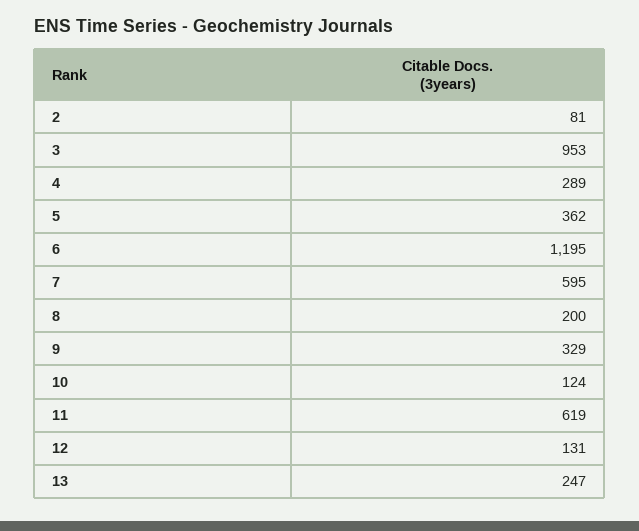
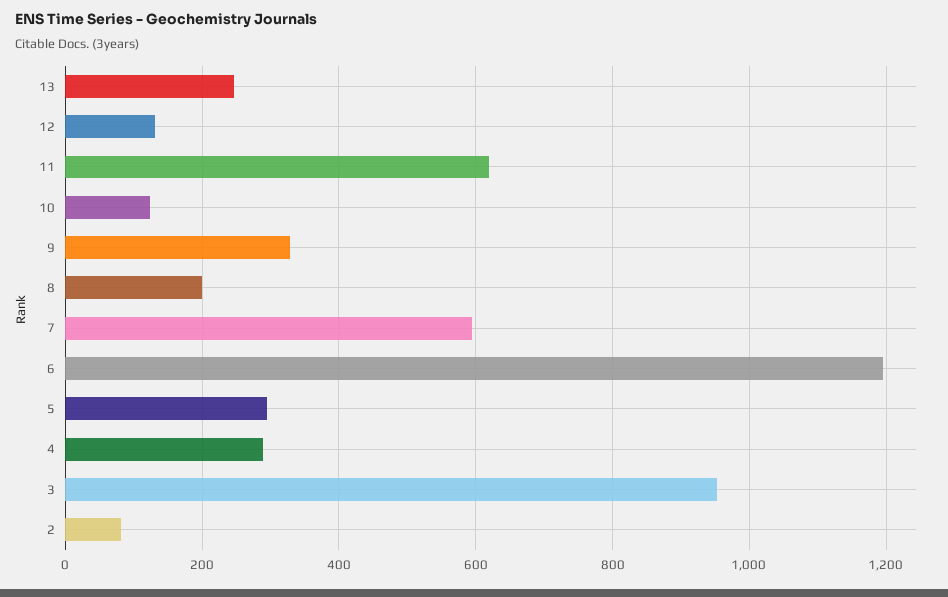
5: 362 -> 300

